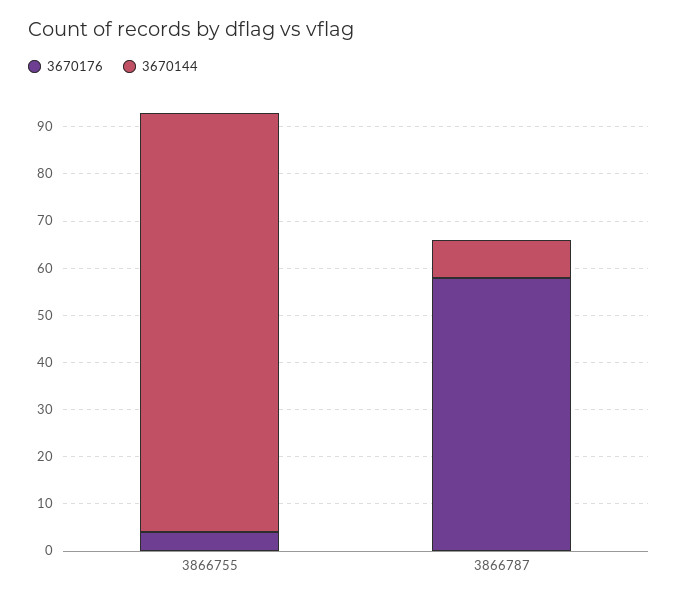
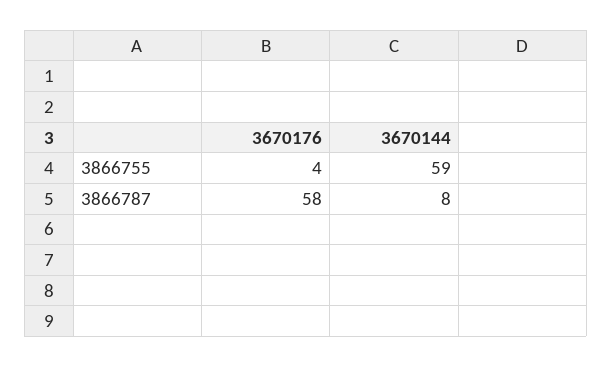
3670144, 3866755: 90 -> 59

